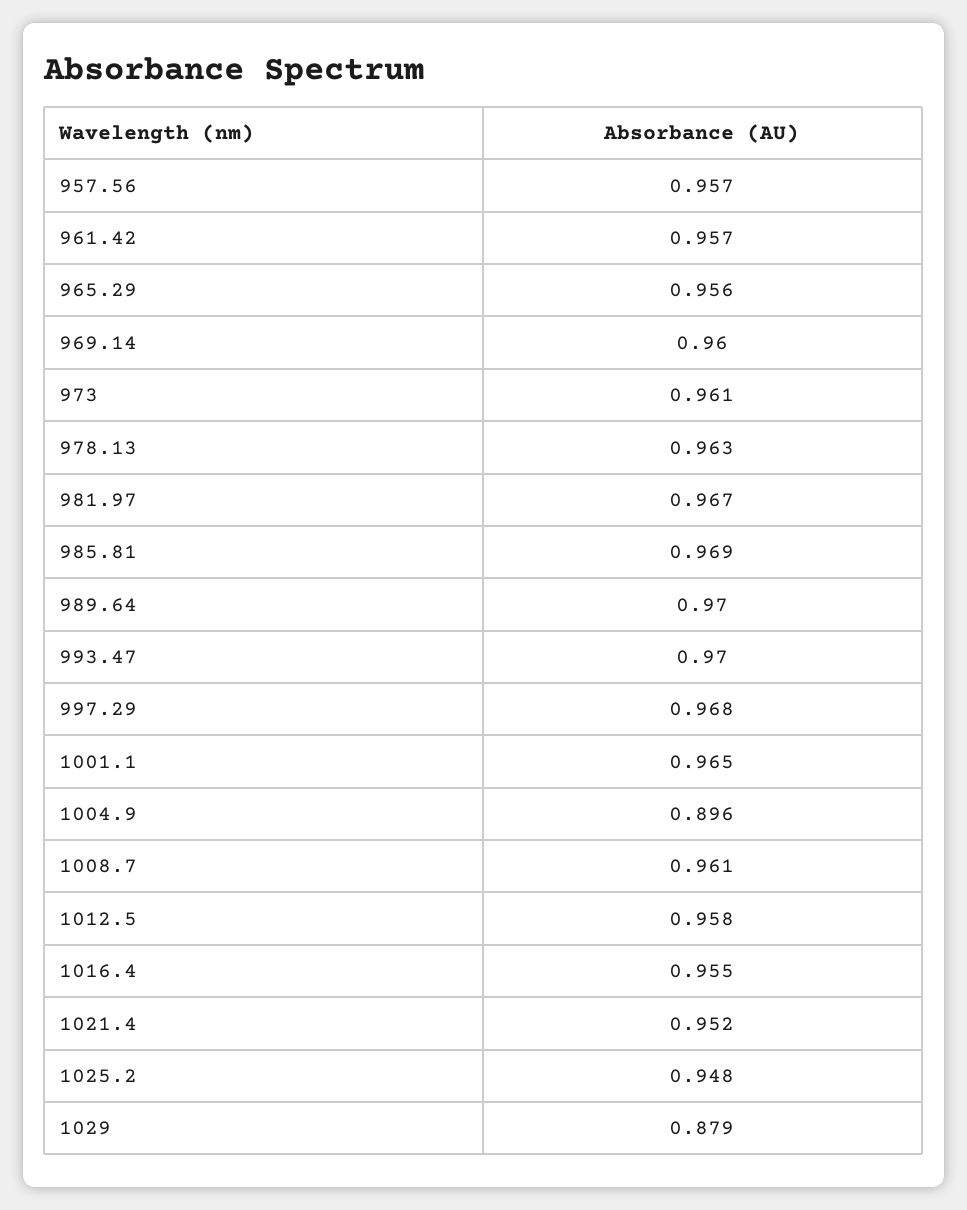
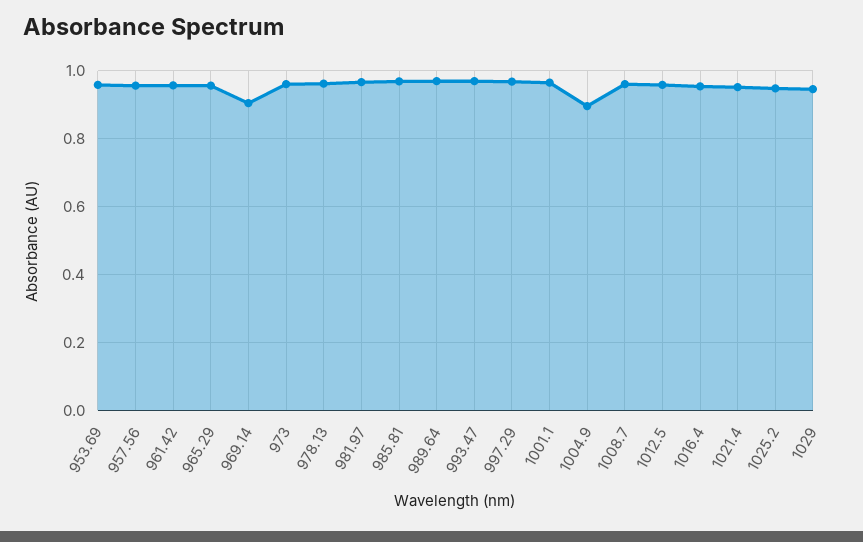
969.14: 0.96 -> 0.9
1029: 0.879 -> 0.94
953.69: none -> 0.96

